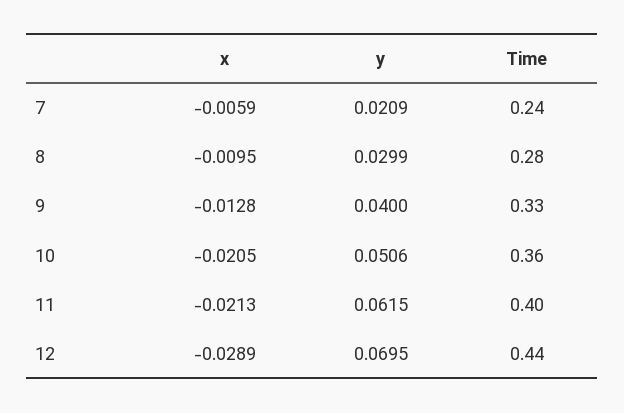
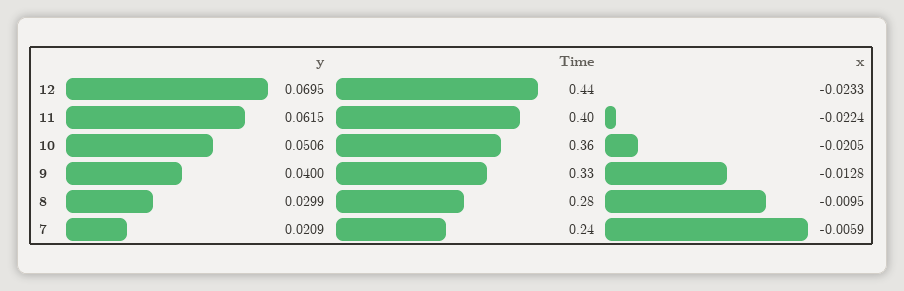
x, 11: -0.0213 -> -0.0224
x, 12: -0.0289 -> -0.0233

